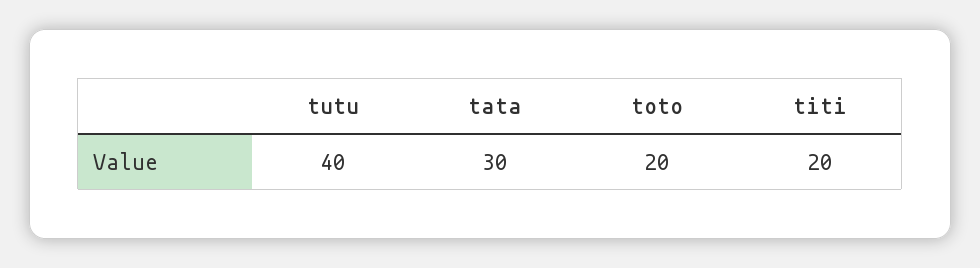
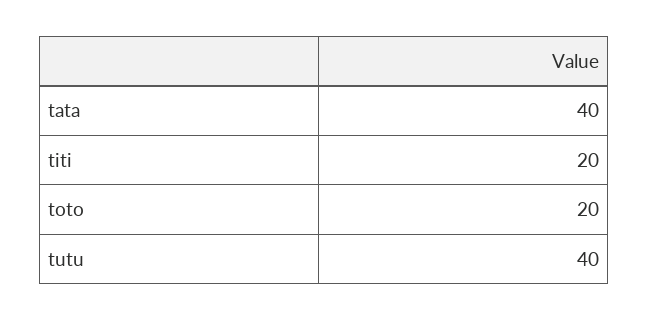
tata: 30 -> 40

